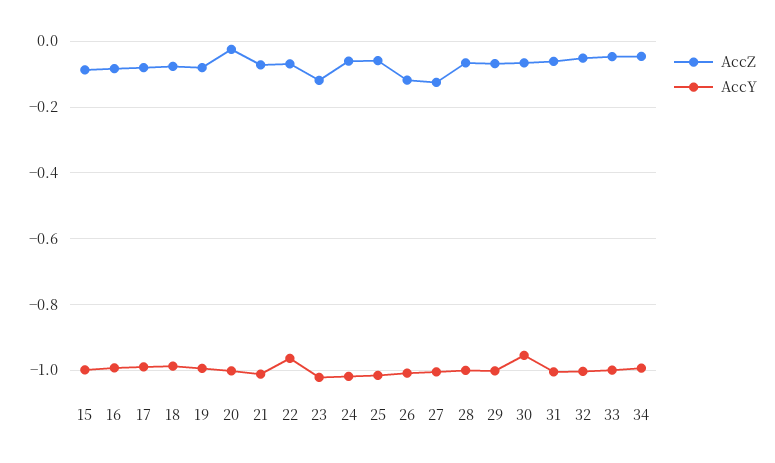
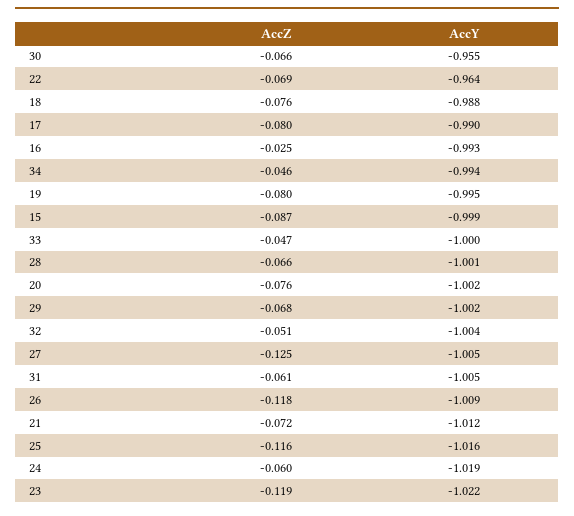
AccZ, 16: -0.08 -> -0.025
AccZ, 20: -0.02 -> -0.076
AccZ, 25: -0.06 -> -0.116

